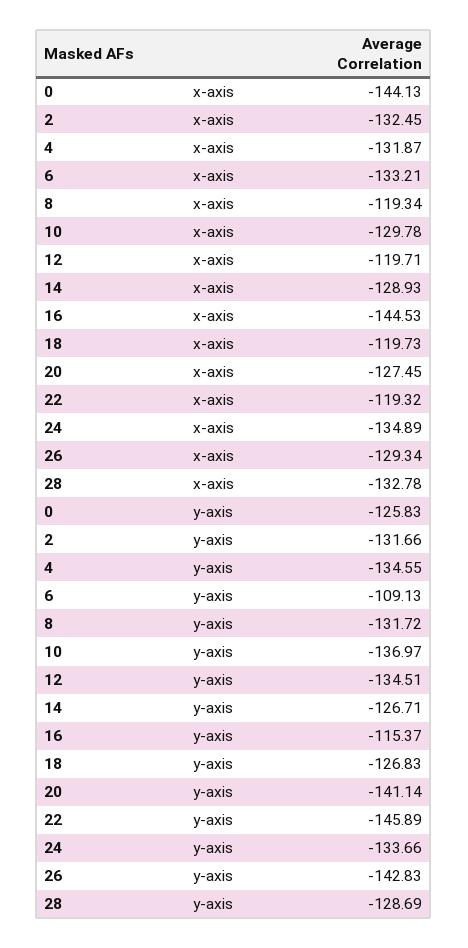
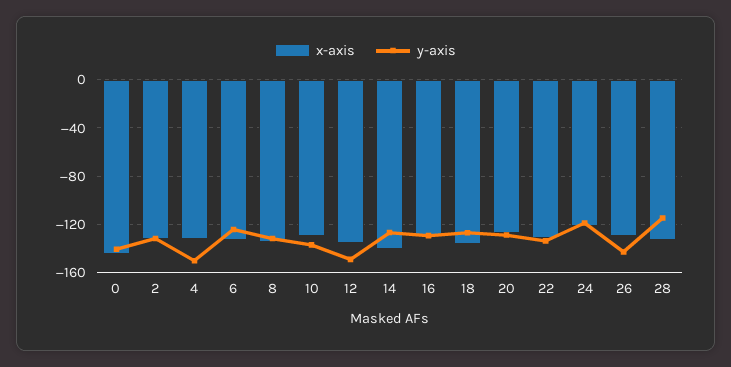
x-axis, 8: -119.34 -> -135
x-axis, 12: -119.71 -> -135
x-axis, 14: -128.93 -> -140
x-axis, 16: -144.53 -> -130
x-axis, 18: -119.73 -> -135
x-axis, 22: -119.32 -> -130
x-axis, 24: -134.89 -> -120
y-axis, 0: -125.83 -> -140
y-axis, 4: -134.55 -> -150
y-axis, 6: -109.13 -> -125
y-axis, 12: -134.51 -> -150
y-axis, 16: -115.37 -> -130
y-axis, 20: -141.14 -> -130
y-axis, 22: -145.89 -> -135
y-axis, 24: -133.66 -> -120
y-axis, 28: -128.69 -> -115

